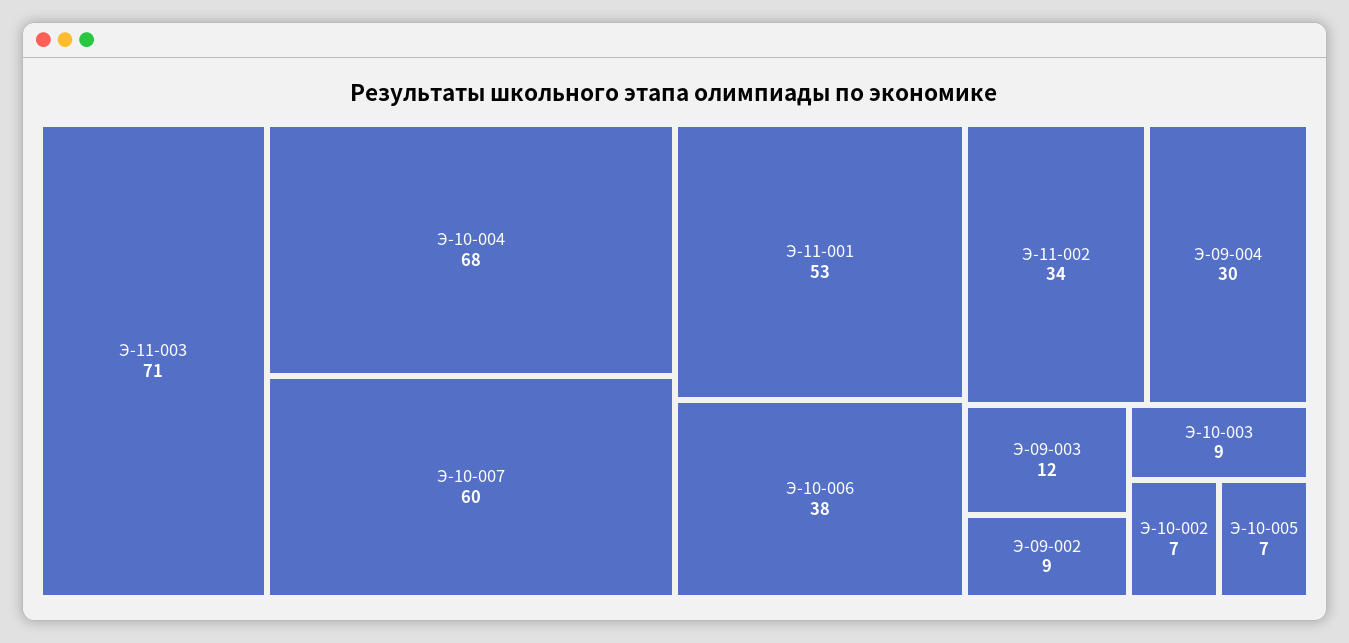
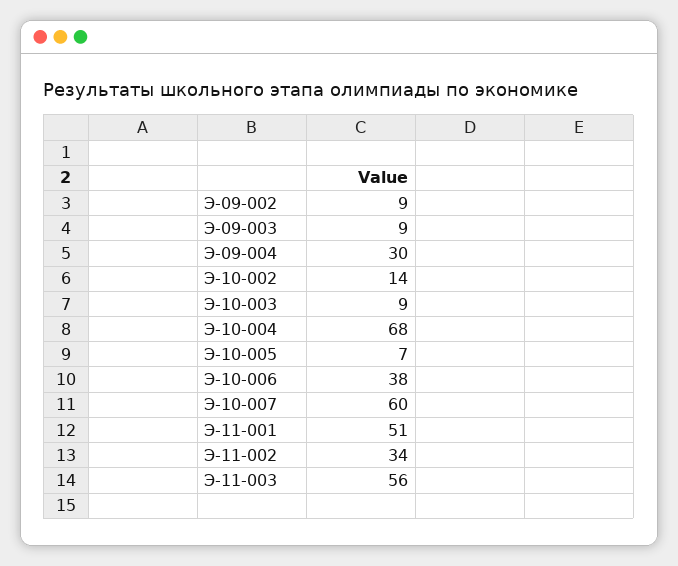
Э-11-003: 71 -> 56
Э-11-001: 53 -> 51
Э-09-003: 12 -> 9
Э-10-002: 7 -> 14

